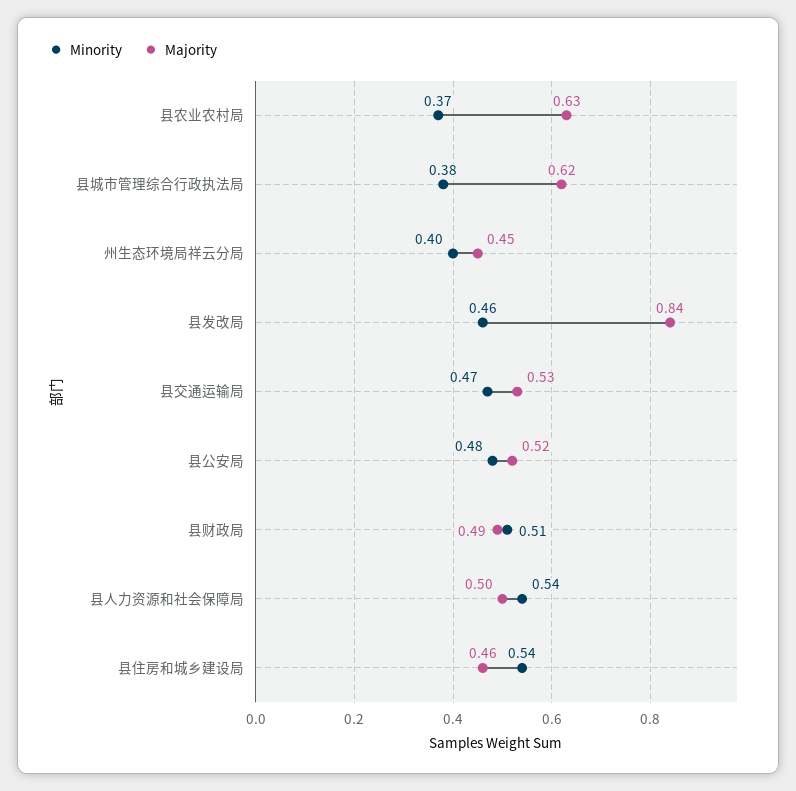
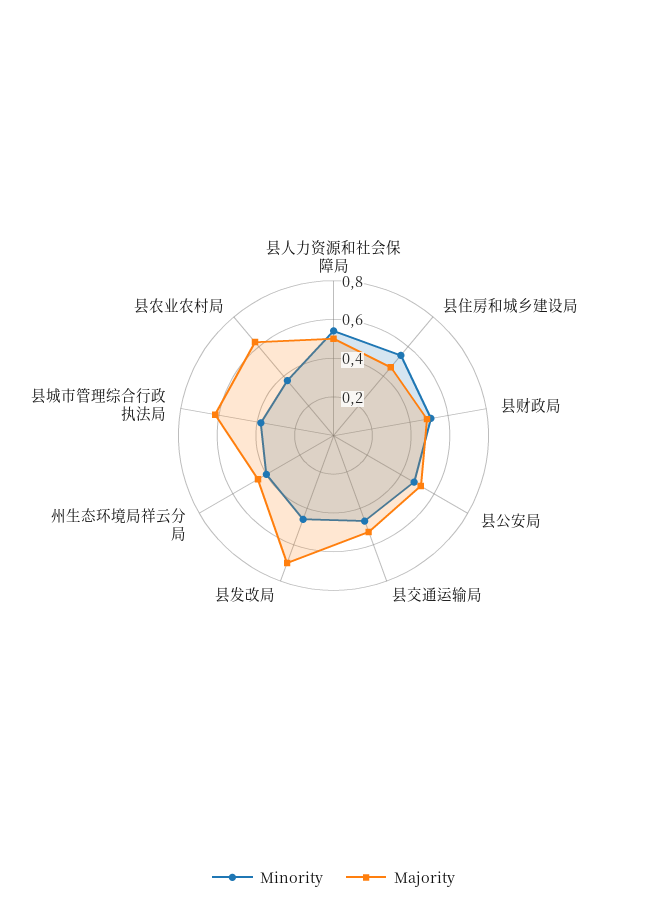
Majority, 县发改局: 0.84 -> 0.7

